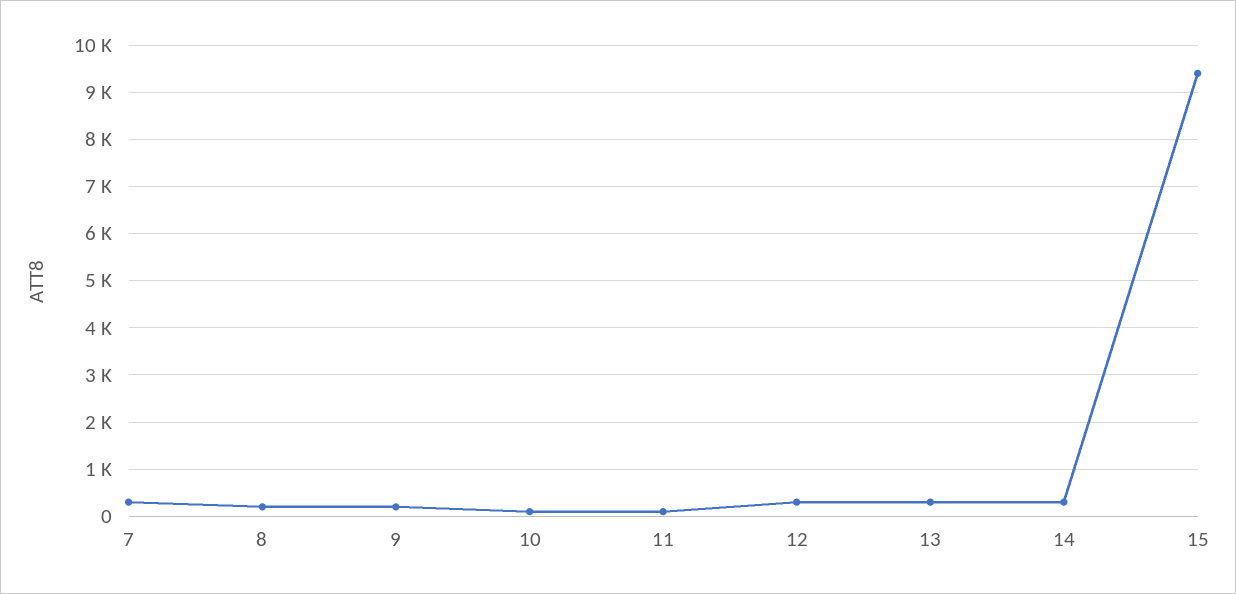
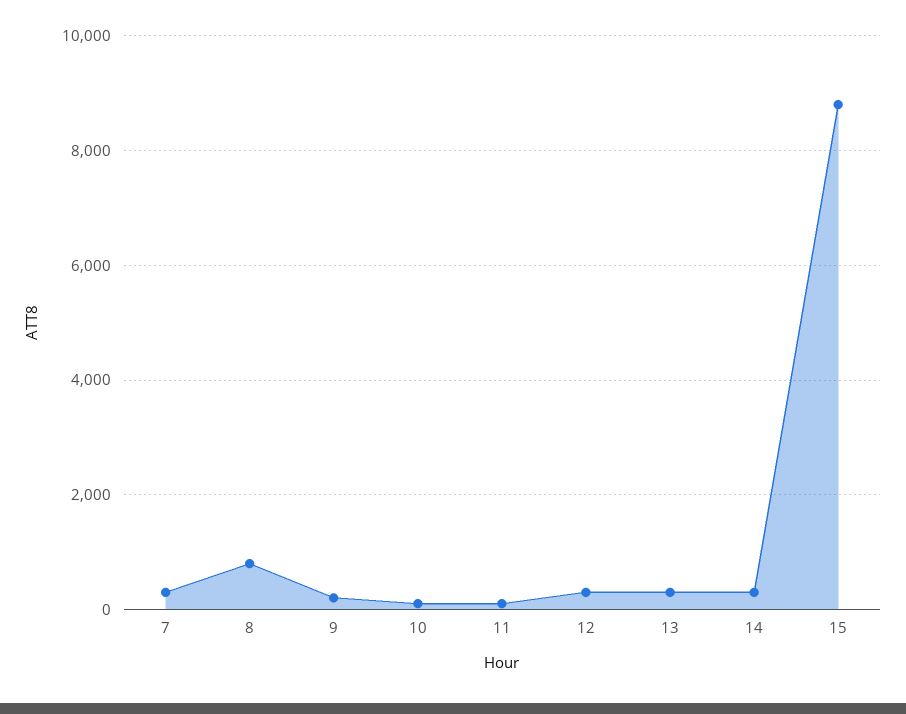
8: 200 -> 800
15: 9400 -> 8800

